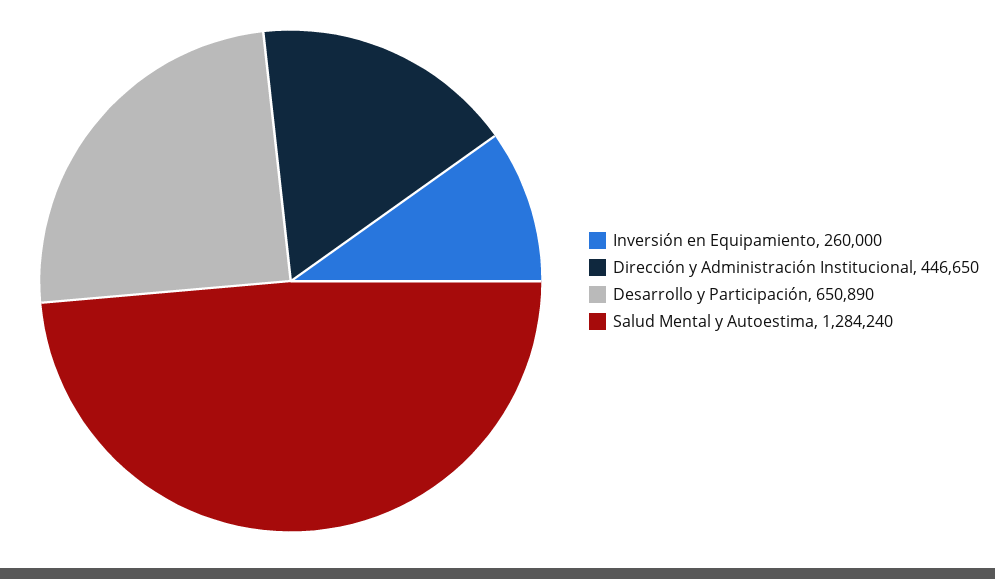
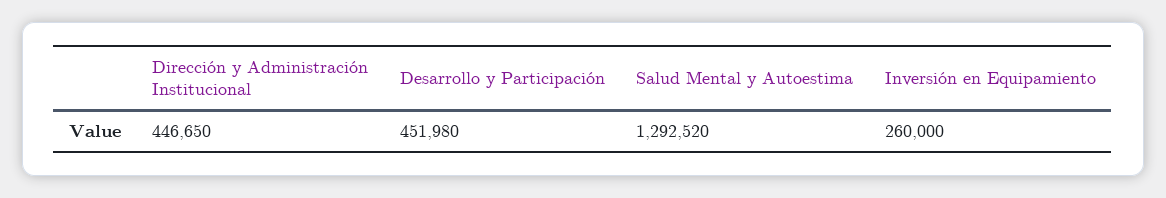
Desarrollo y Participación: 650890 -> 451980
Salud Mental y Autoestima: 1284240 -> 1292520

